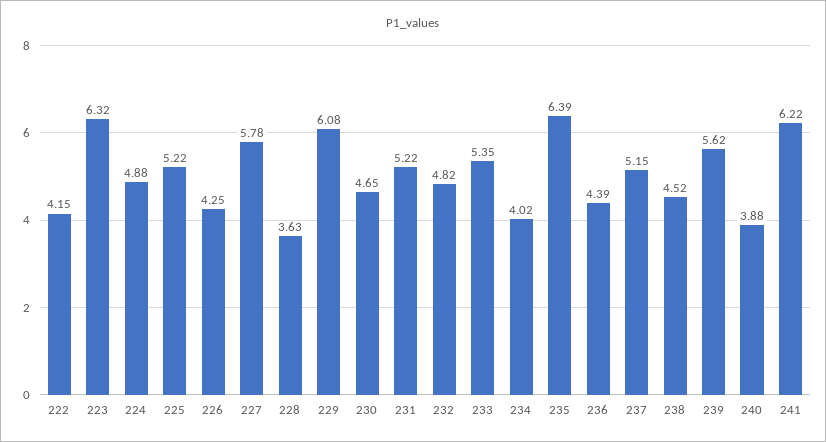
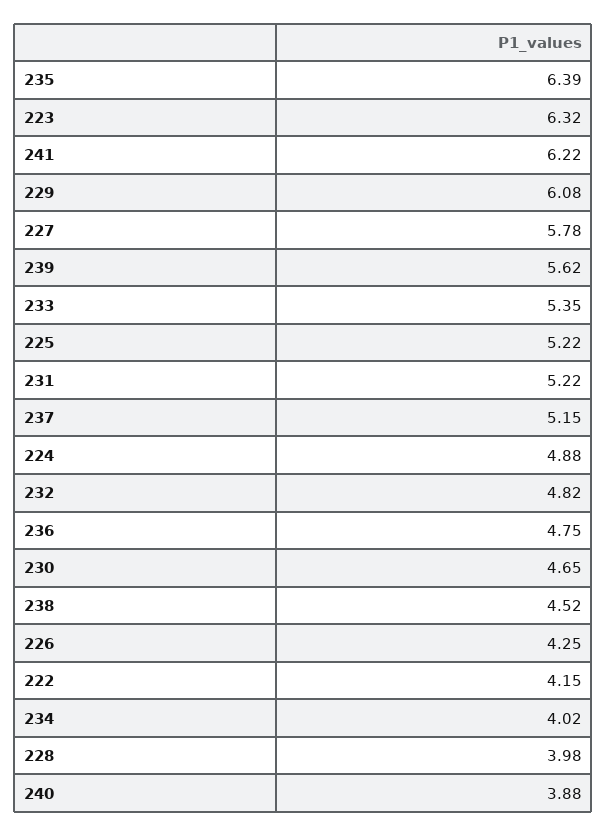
228: 3.63 -> 3.98
236: 4.39 -> 4.75

